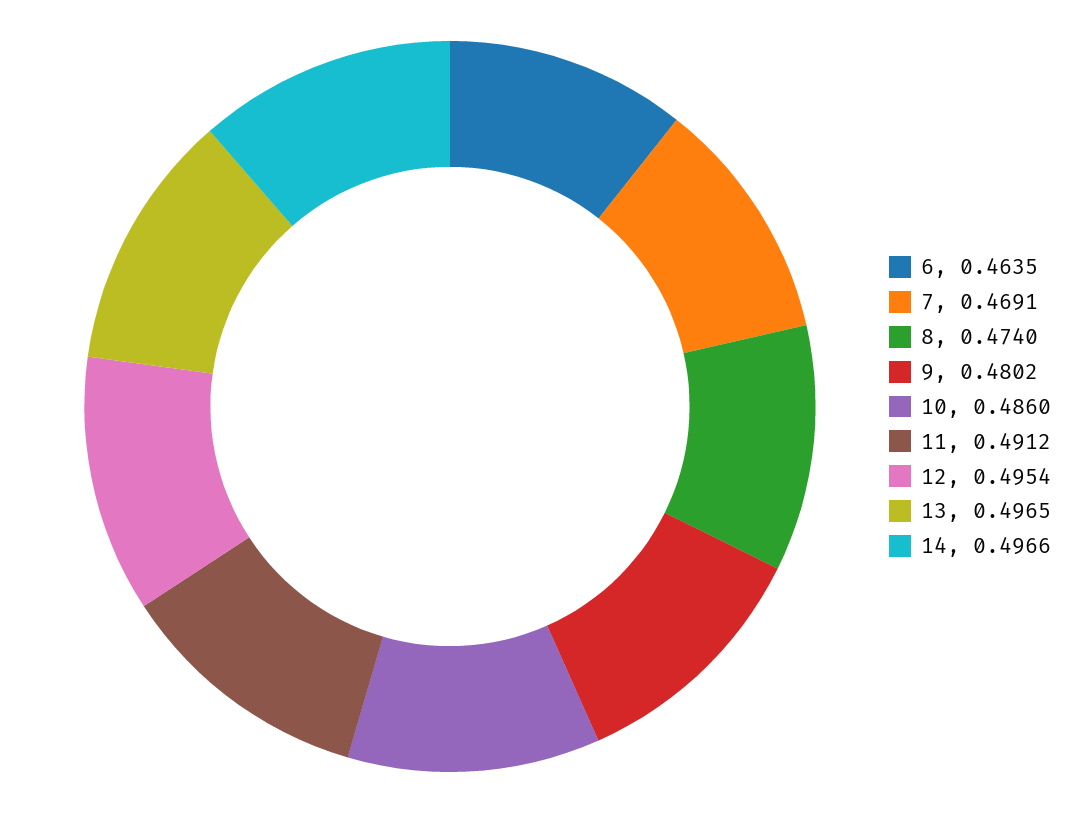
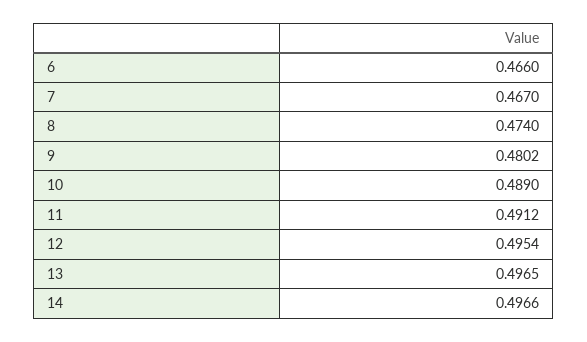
6: 0.4635 -> 0.466
7: 0.4691 -> 0.467
10: 0.486 -> 0.489

